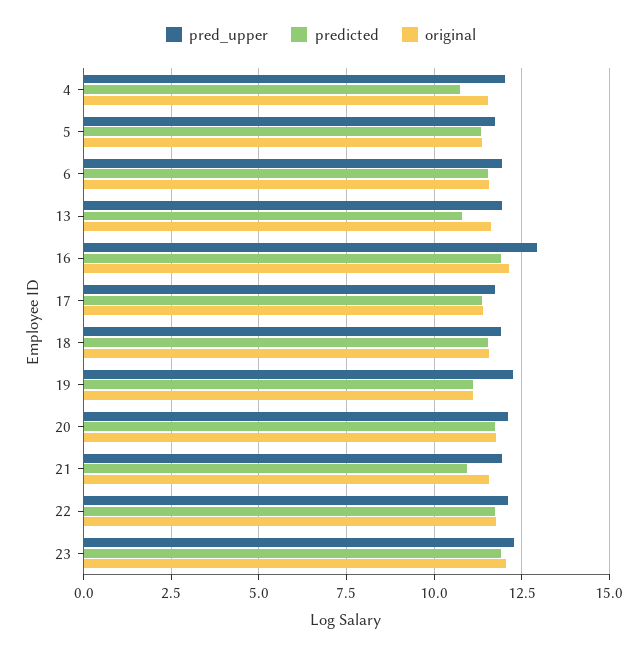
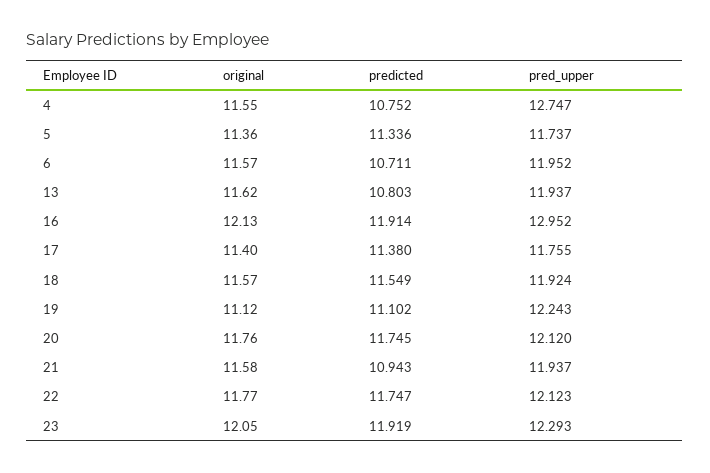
pred_upper, 4: 12 -> 12.747
predicted, 6: 11.5 -> 10.711

